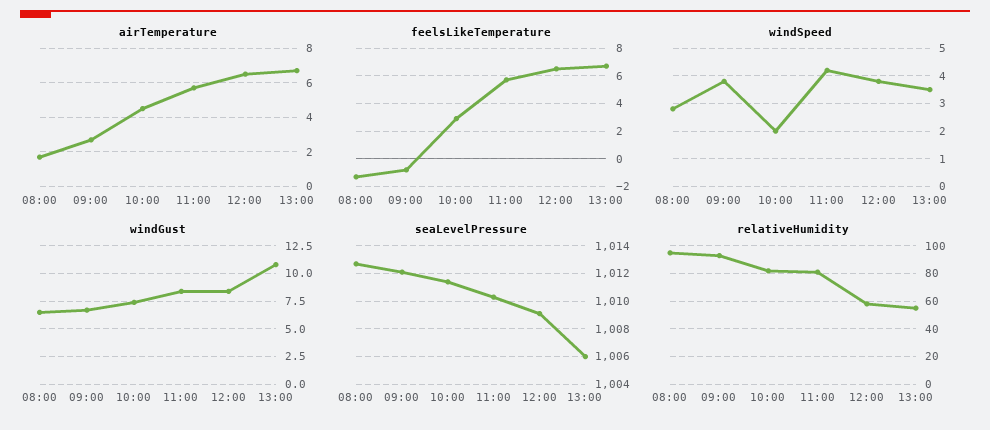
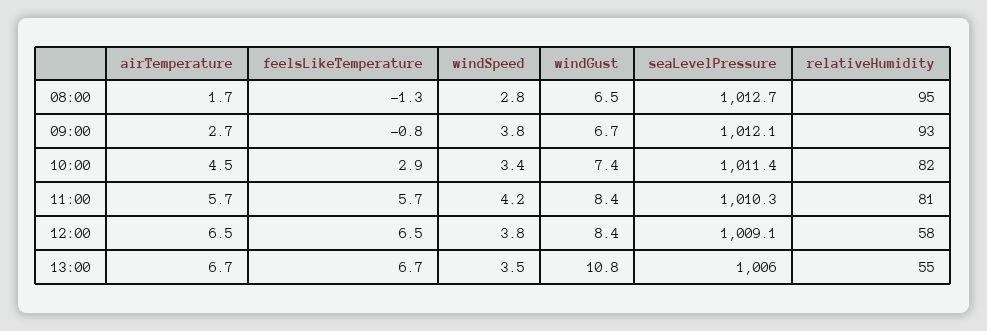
windSpeed, 10:00: 2 -> 3.4

